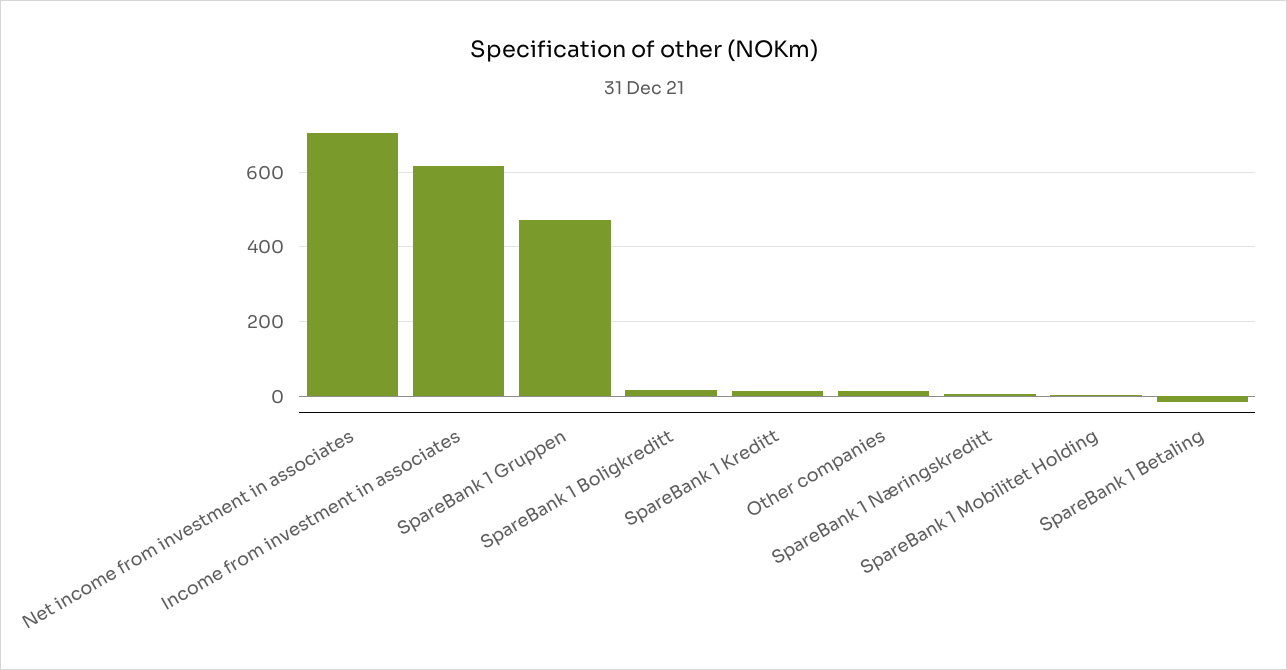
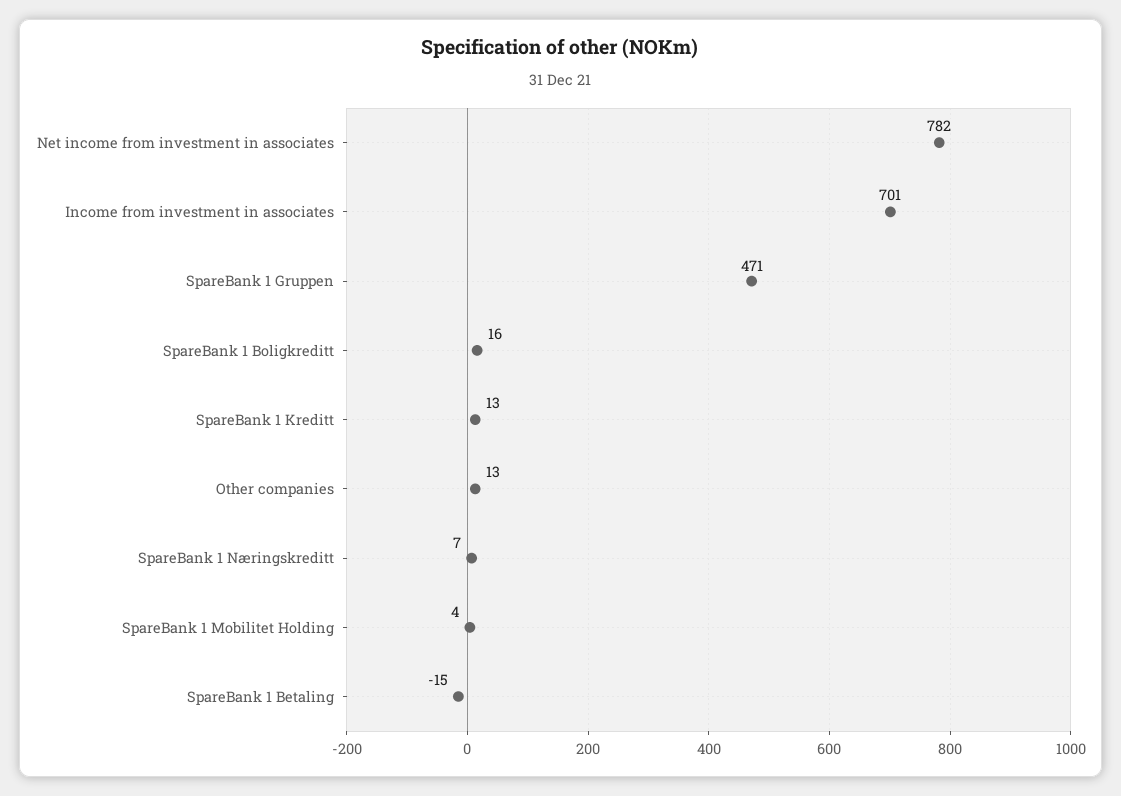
Net income from investment in associates: 700 -> 782
Income from investment in associates: 620 -> 701

